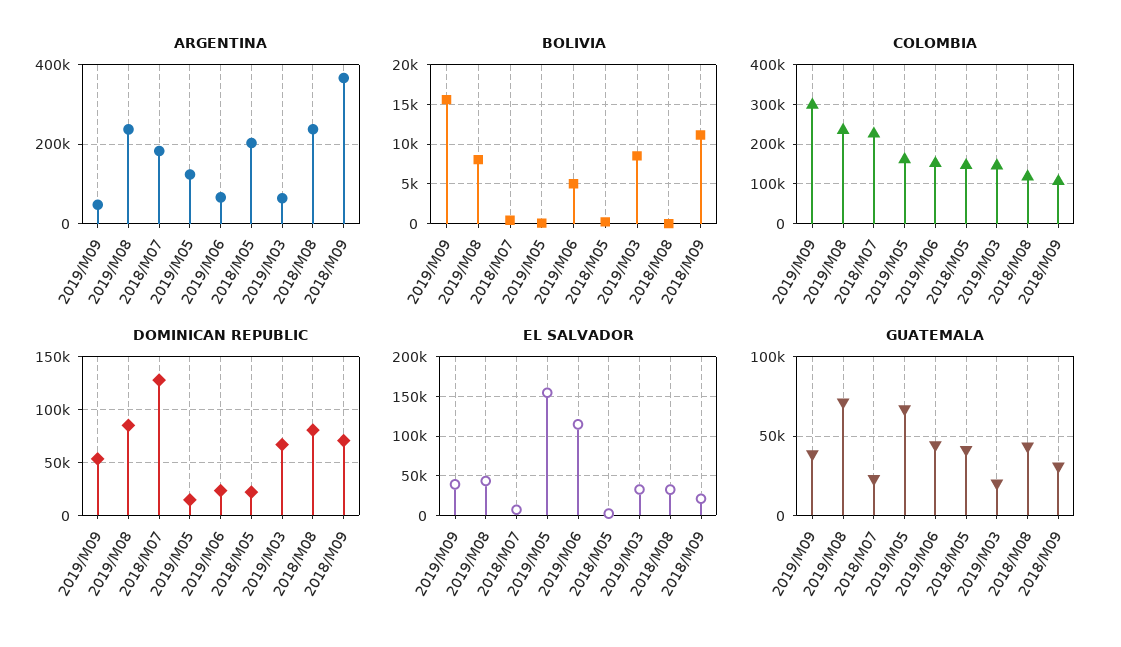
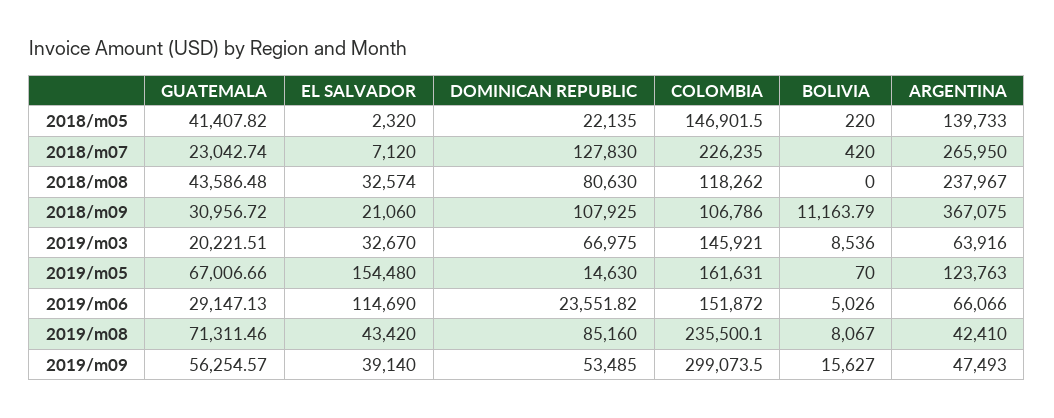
ARGENTINA, 2019/M08: 240000 -> 42410
ARGENTINA, 2018/M07: 180000 -> 265950
ARGENTINA, 2018/M05: 200000 -> 139733
DOMINICAN REPUBLIC, 2018/M09: 70000 -> 107925
GUATEMALA, 2019/M09: 40000 -> 56254.57
GUATEMALA, 2019/M06: 45000 -> 29147.13

